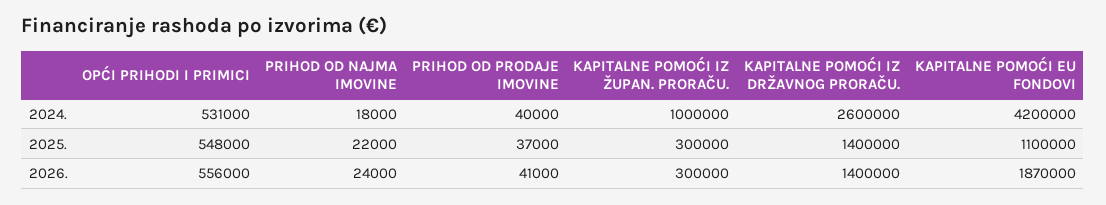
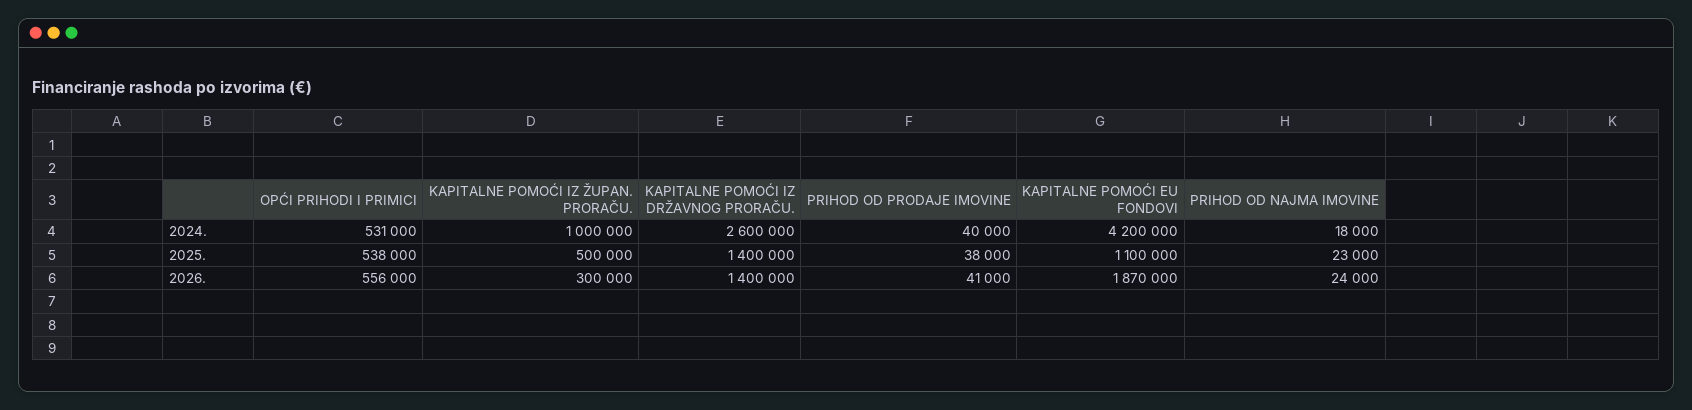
OPĆI PRIHODI I PRIMICI, 2025.: 548000 -> 538000
PRIHOD OD NAJMA IMOVINE, 2025.: 22000 -> 23000
PRIHOD OD PRODAJE IMOVINE, 2025.: 37000 -> 38000
KAPITALNE POMOĆI IZ ŽUPAN. PRORAČU., 2025.: 300000 -> 500000

